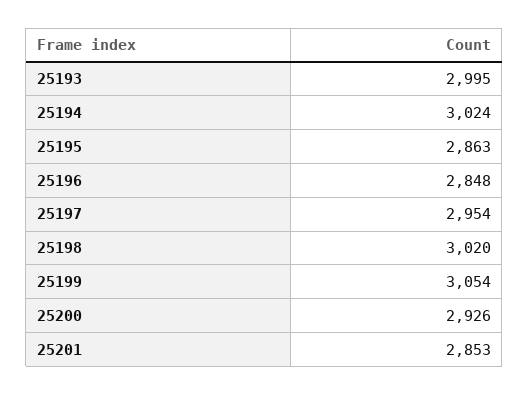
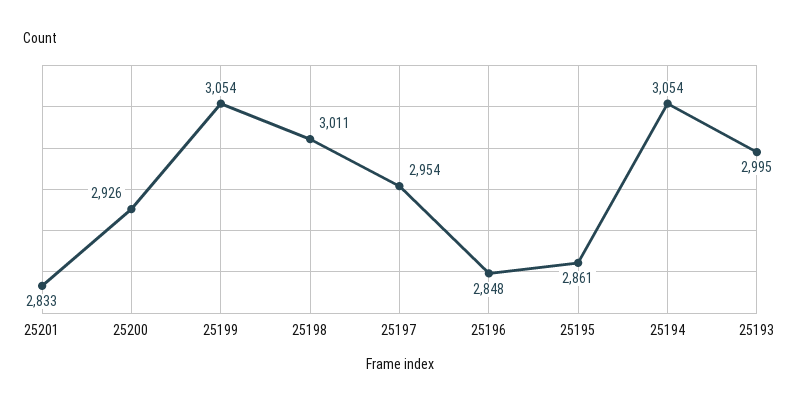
25194: 3024 -> 3054
25195: 2863 -> 2861
25198: 3020 -> 3011
25201: 2853 -> 2833

